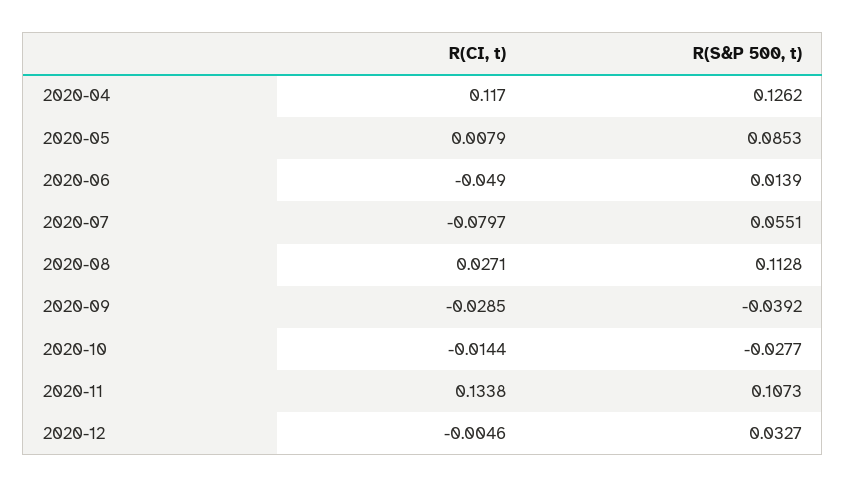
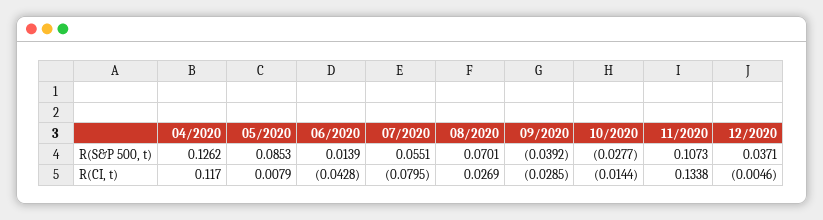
R(CI, t), 2020-06: -0.049 -> -0.0428
R(CI, t), 2020-07: -0.0797 -> -0.0795
R(CI, t), 2020-08: 0.0271 -> 0.0269
R(S&P 500, t), 2020-08: 0.1128 -> 0.0701
R(S&P 500, t), 2020-12: 0.0327 -> 0.0371

